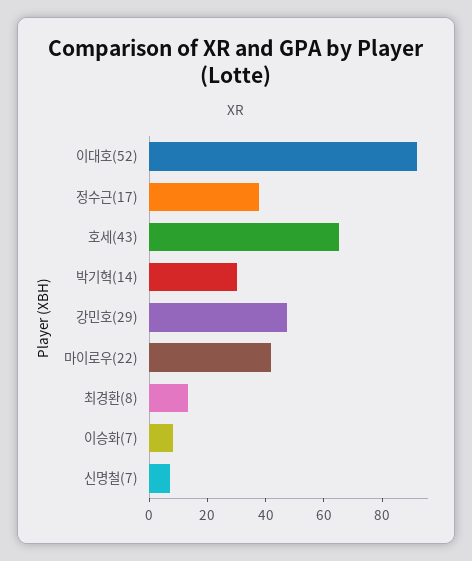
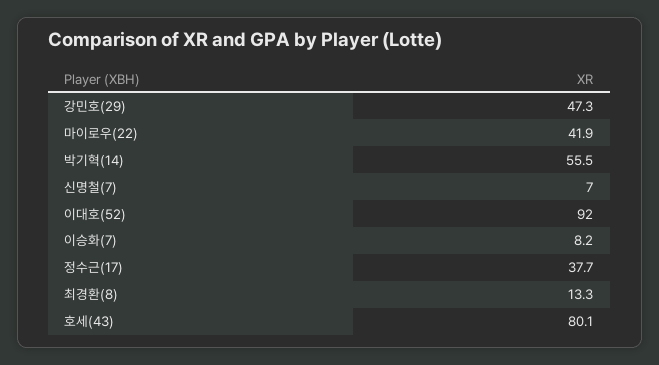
호세(43): 65 -> 80.1
박기혁(14): 30 -> 55.5

